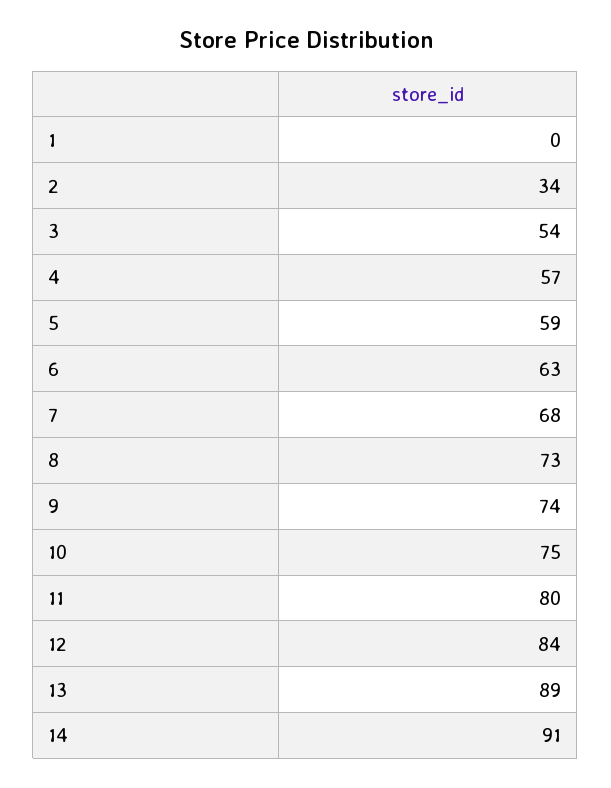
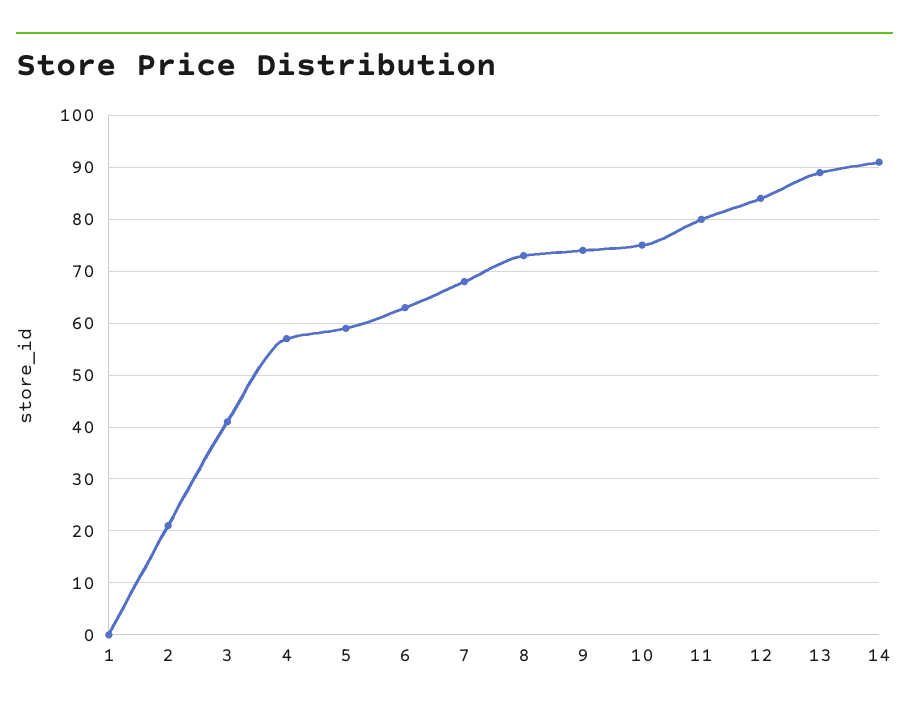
2: 34 -> 20
3: 54 -> 40

